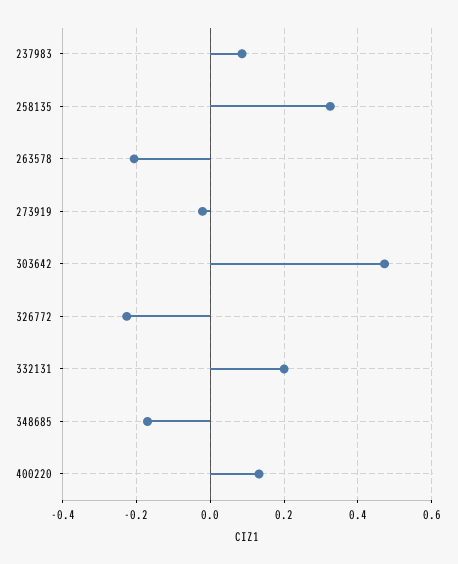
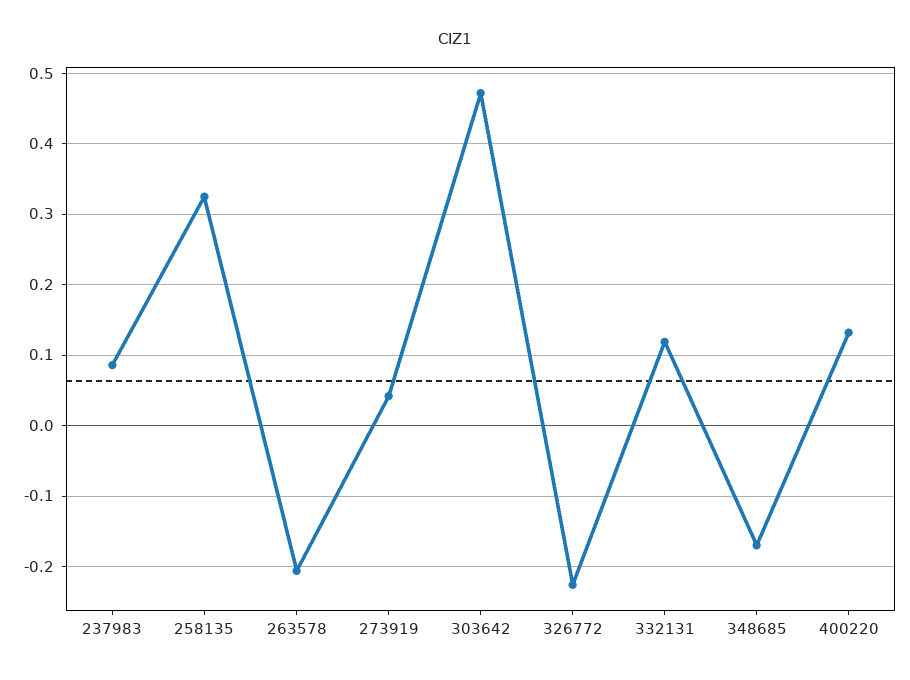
273919: -0.02 -> 0.04
332131: 0.2 -> 0.12

